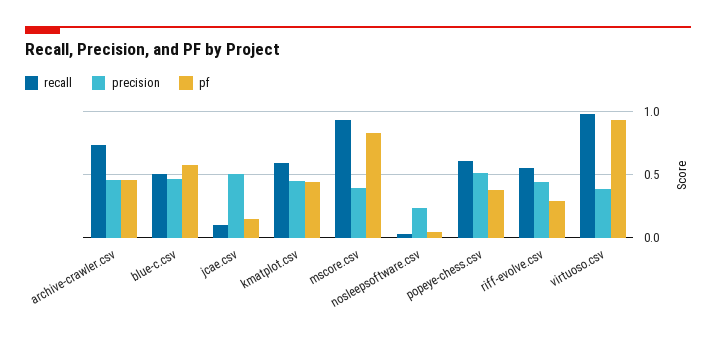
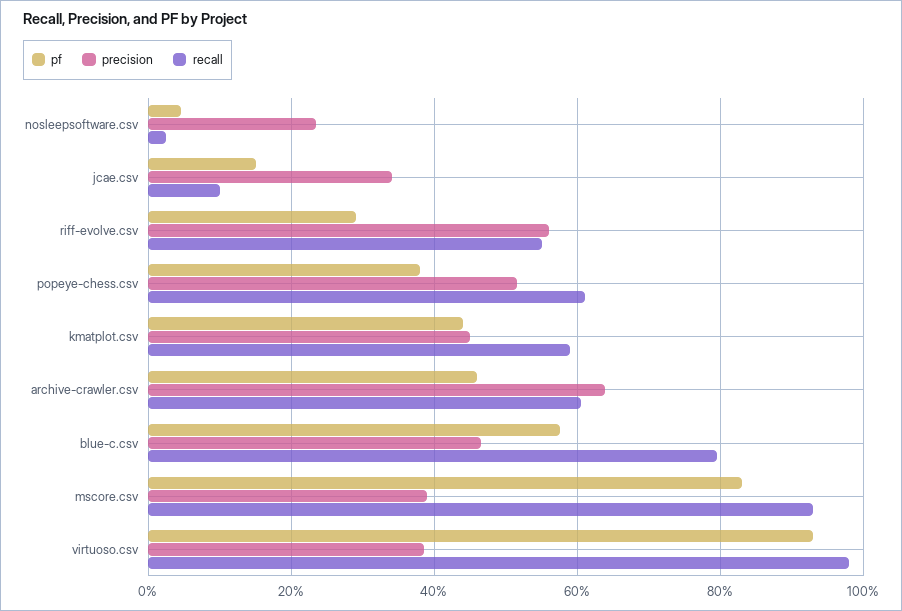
recall, archive-crawler.csv: 0.75 -> 0.6
precision, archive-crawler.csv: 0.45 -> 0.64
recall, blue-c.csv: 0.5 -> 0.8
precision, jcae.csv: 0.5 -> 0.34
precision, riff-evolve.csv: 0.45 -> 0.56

